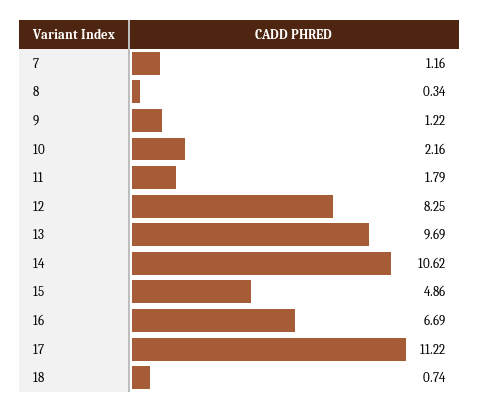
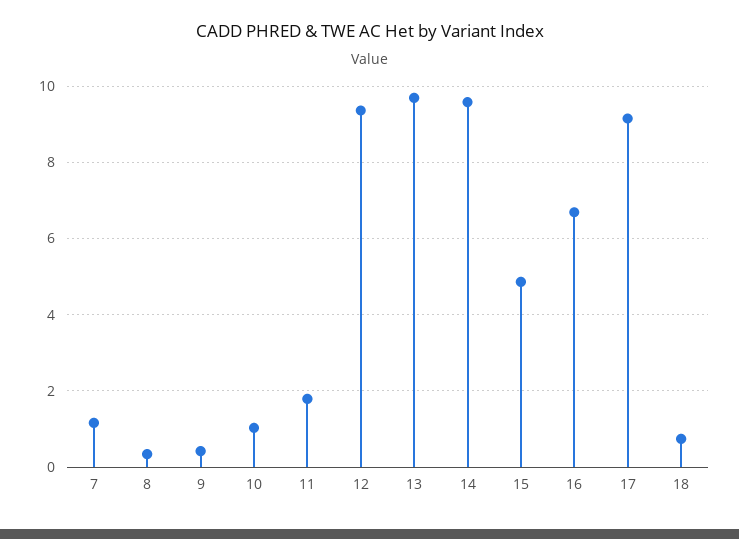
9: 1.22 -> 0.4
10: 2.16 -> 1
12: 8.25 -> 9.4
14: 10.62 -> 9.6
17: 11.22 -> 9.2

